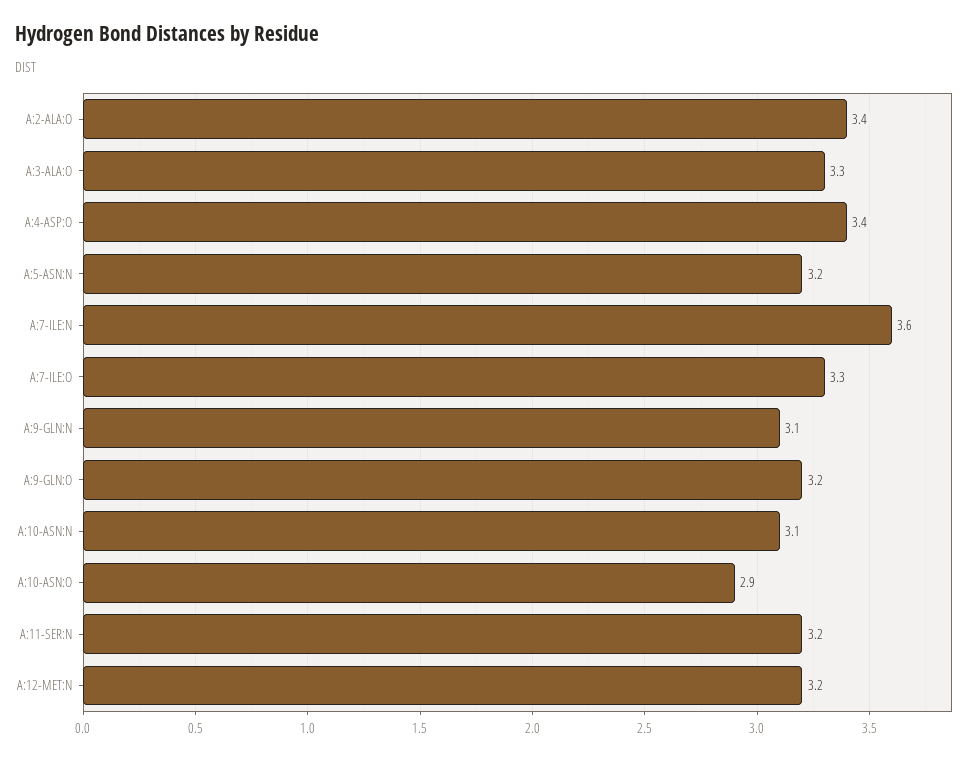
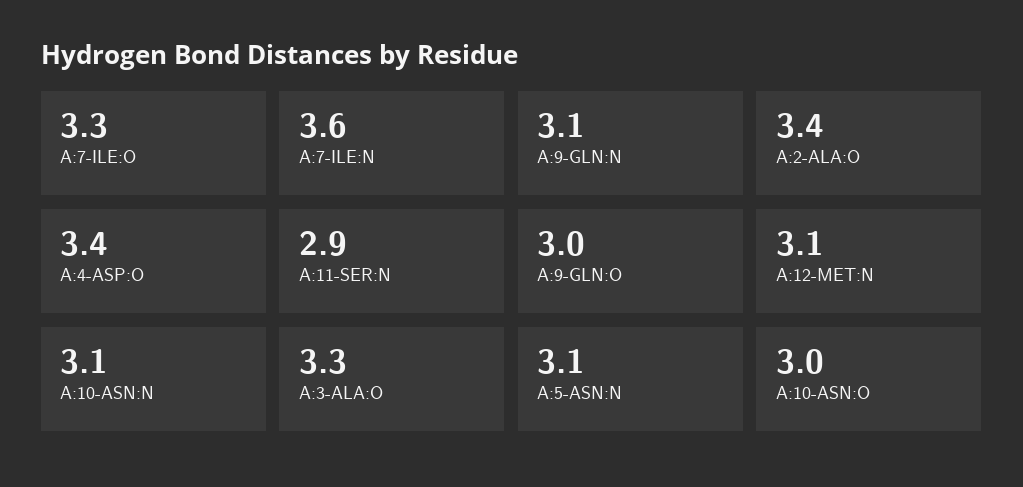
A:5-ASN:N: 3.2 -> 3.1
A:9-GLN:O: 3.2 -> 3
A:10-ASN:O: 2.9 -> 3
A:11-SER:N: 3.2 -> 2.9
A:12-MET:N: 3.2 -> 3.1

